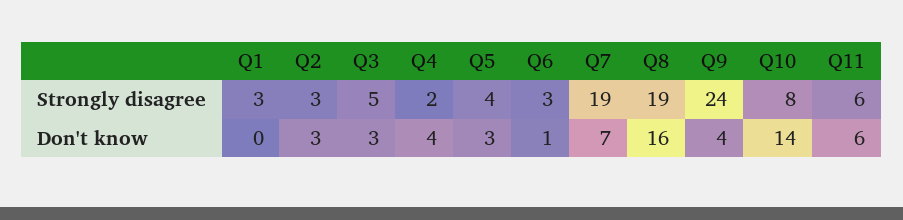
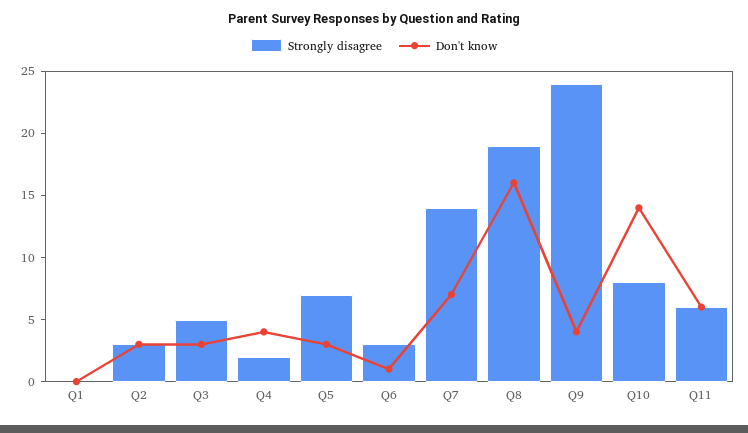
Strongly disagree, Q1: 3 -> 0
Strongly disagree, Q5: 4 -> 7
Strongly disagree, Q7: 19 -> 14

